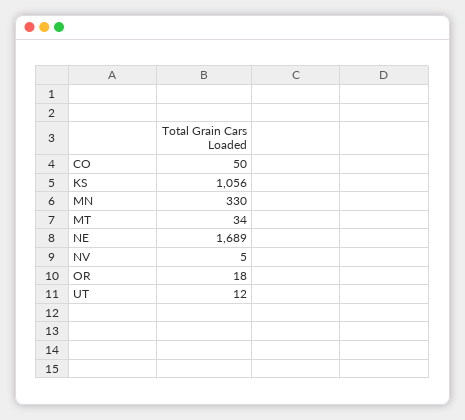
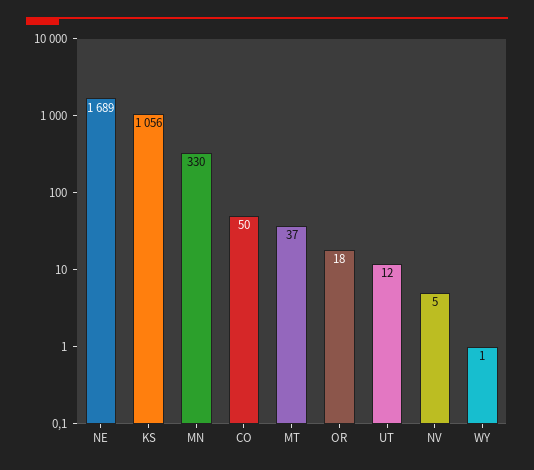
MT: 34 -> 37
WY: none -> 1

